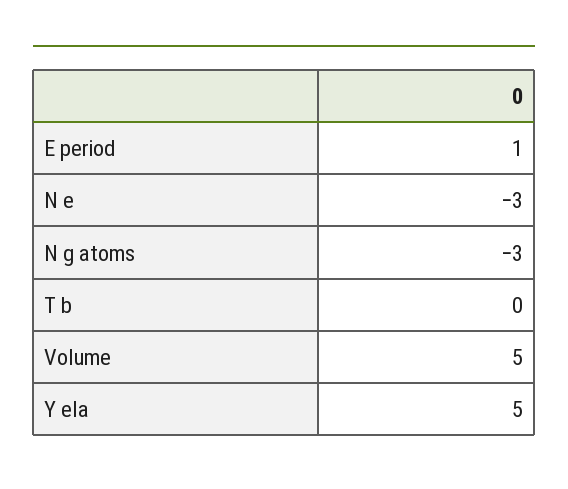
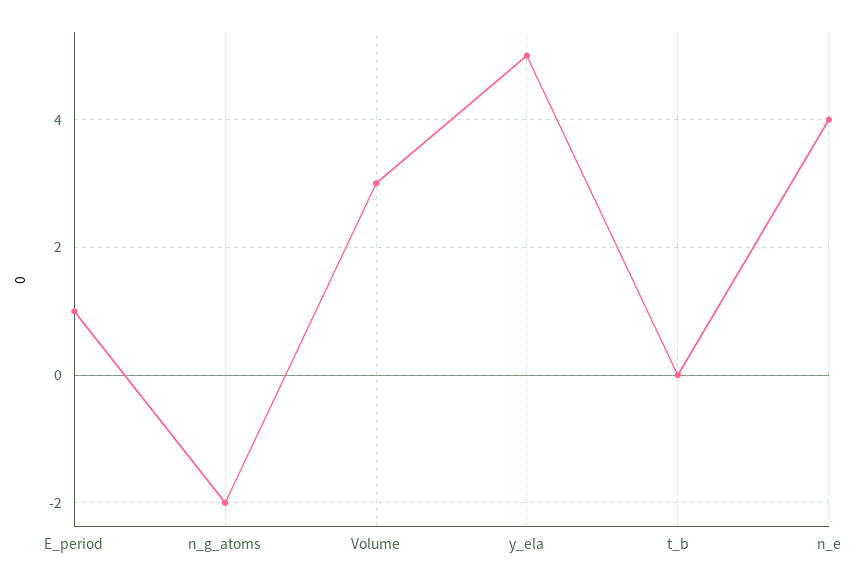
N e: -3 -> 4
N g atoms: -3 -> -2
Volume: 5 -> 3

